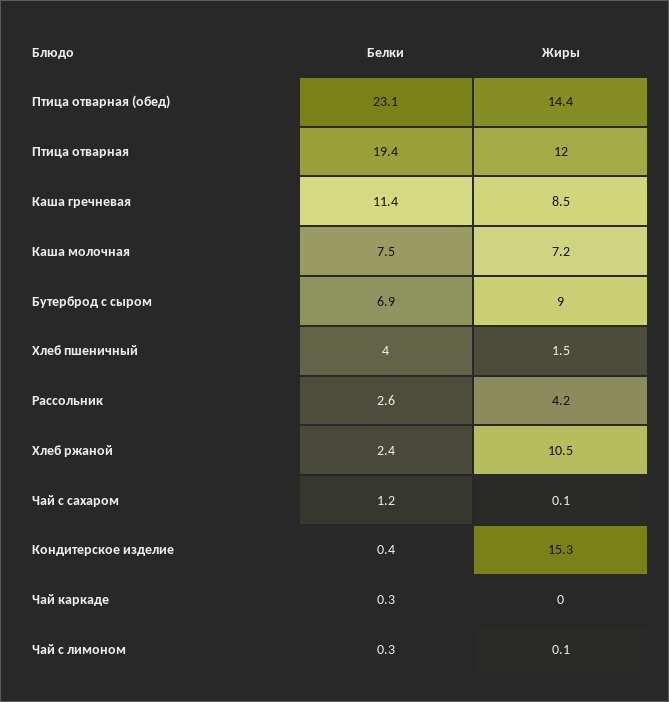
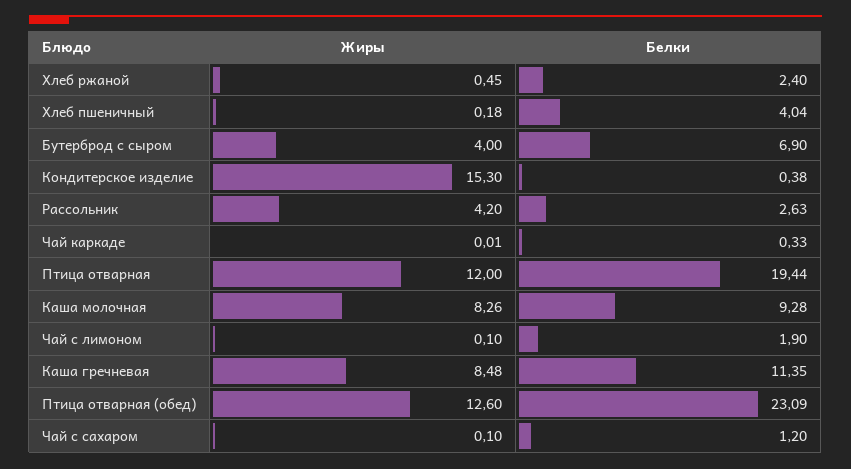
Жиры, Птица отварная (обед): 14.4 -> 12.6
Белки, Каша молочная: 7.5 -> 9.28
Жиры, Каша молочная: 7.2 -> 8.26
Жиры, Бутерброд с сыром: 9 -> 4
Жиры, Хлеб пшеничный: 1.5 -> 0.18
Жиры, Хлеб ржаной: 10.5 -> 0.45
Белки, Чай с лимоном: 0.3 -> 1.9

